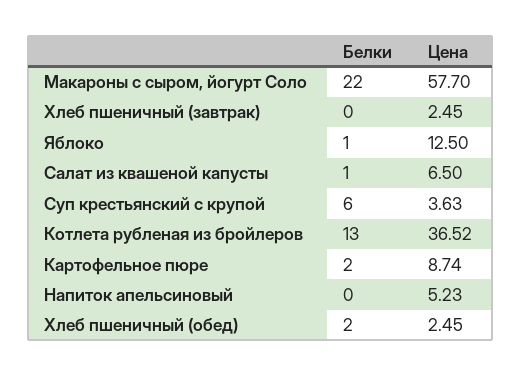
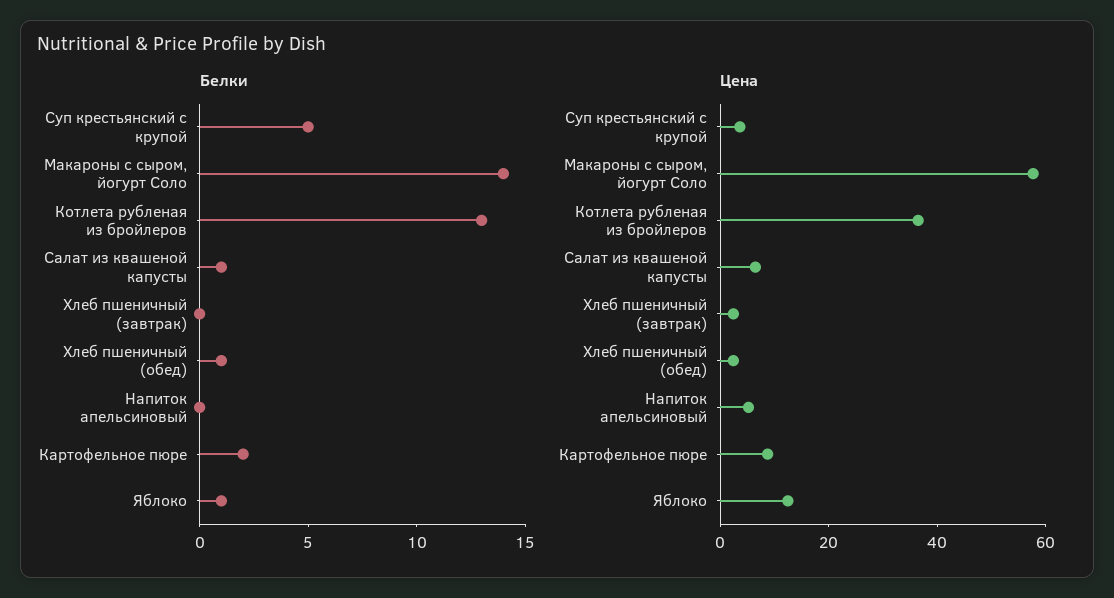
Белки, Макароны с сыром, йогурт Соло: 22 -> 14
Белки, Суп крестьянский с крупой: 6 -> 5
Белки, Хлеб пшеничный (обед): 2 -> 1

